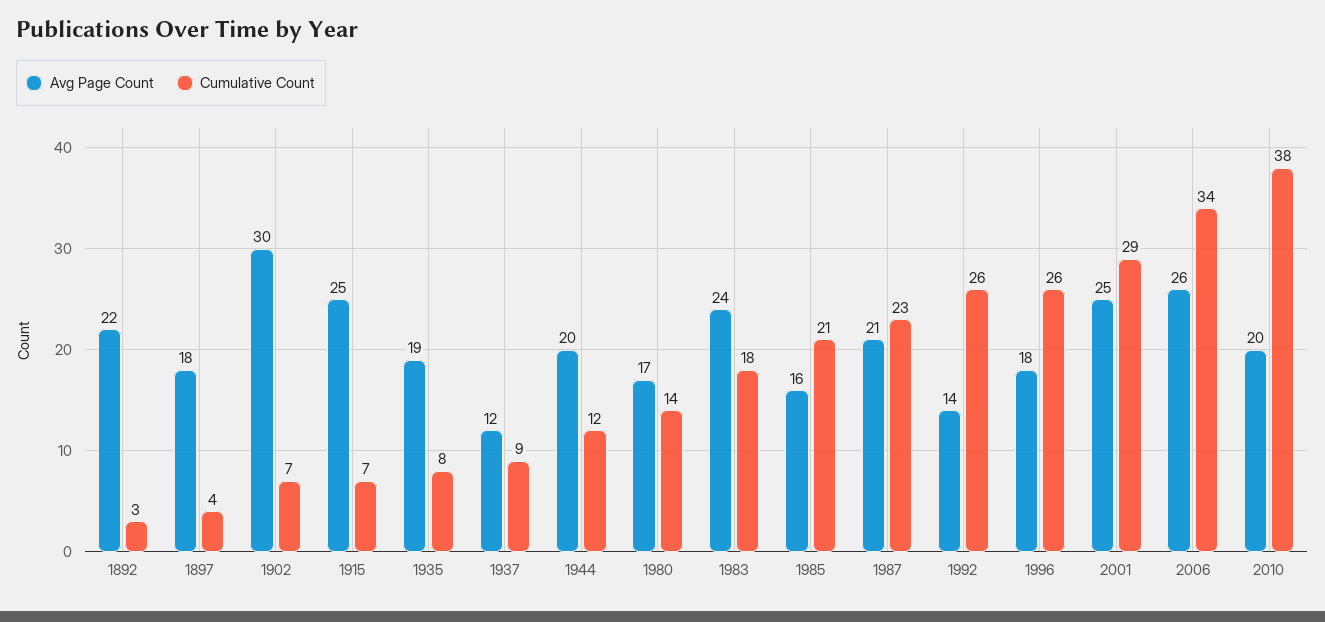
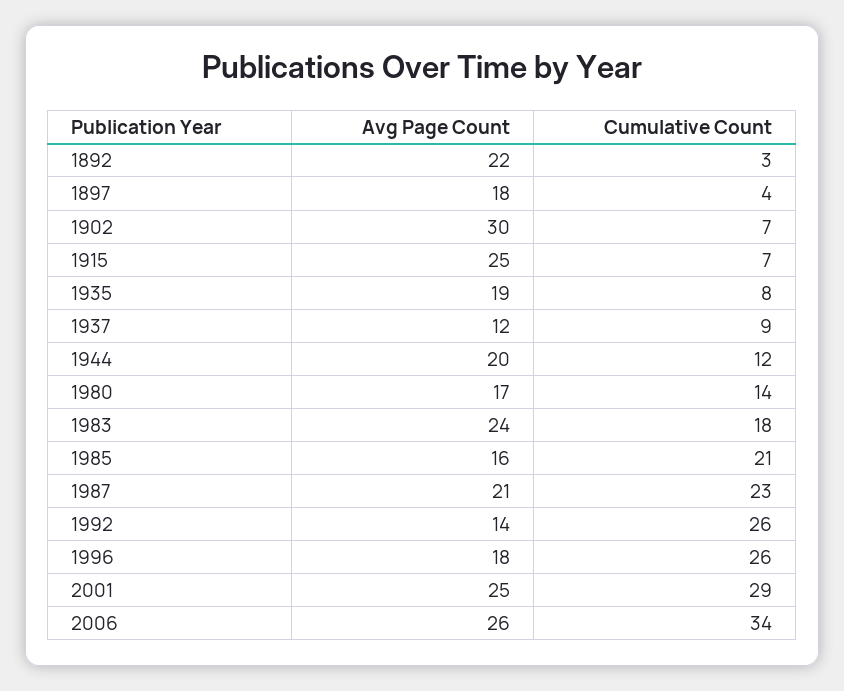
Avg Page Count, 2010: 20 -> none
Cumulative Count, 2010: 38 -> none

